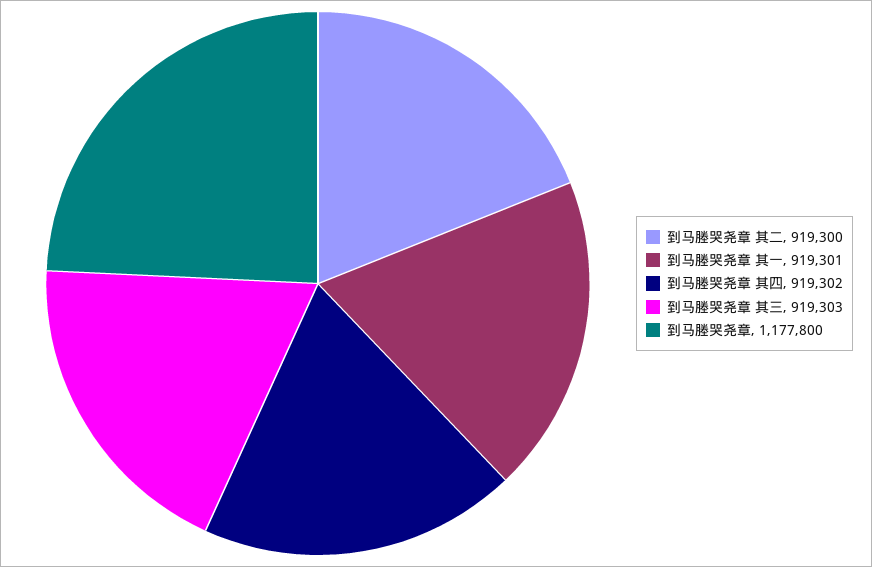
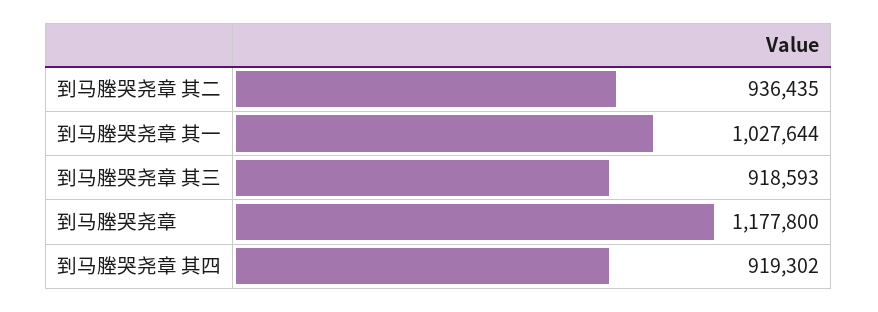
到马塍哭尧章 其二: 919300 -> 936435
到马塍哭尧章 其一: 919301 -> 1027644
到马塍哭尧章 其三: 919303 -> 918593

